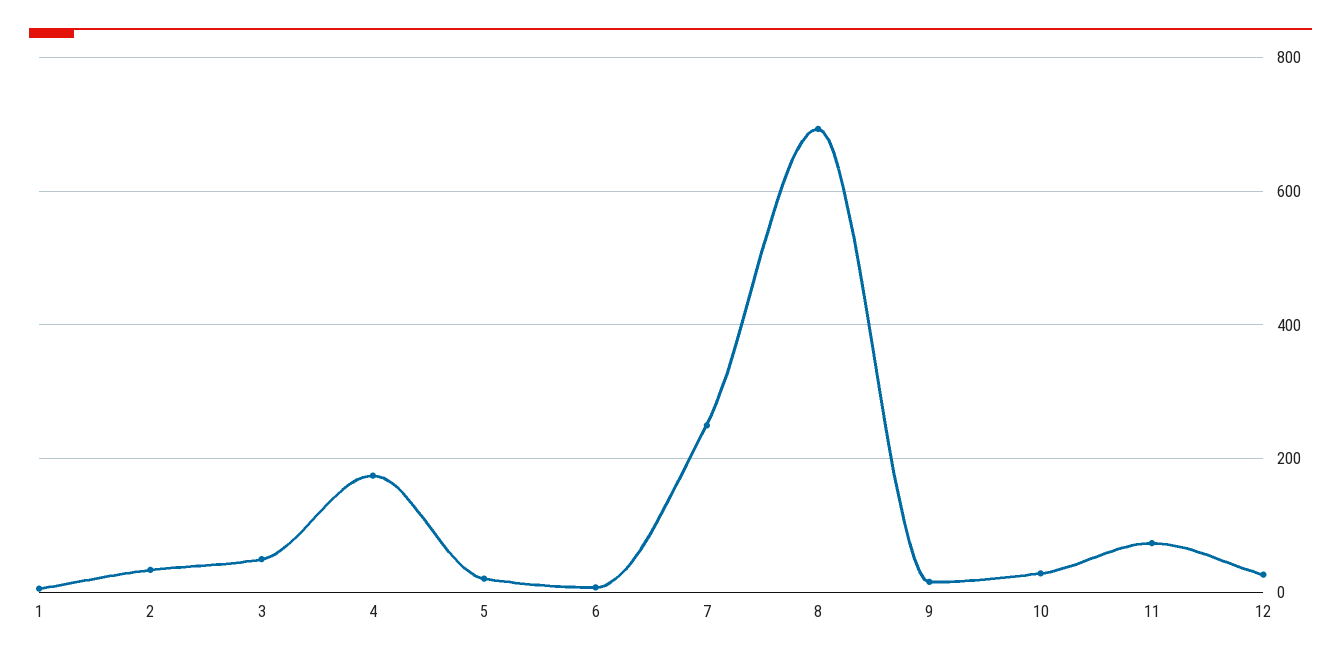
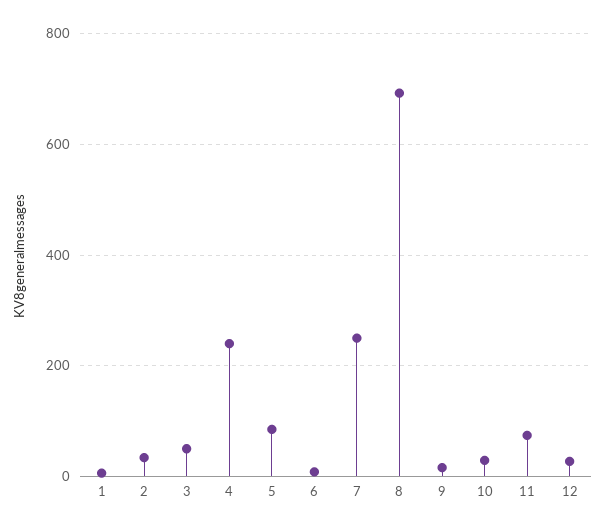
4: 180 -> 240
5: 20 -> 80

